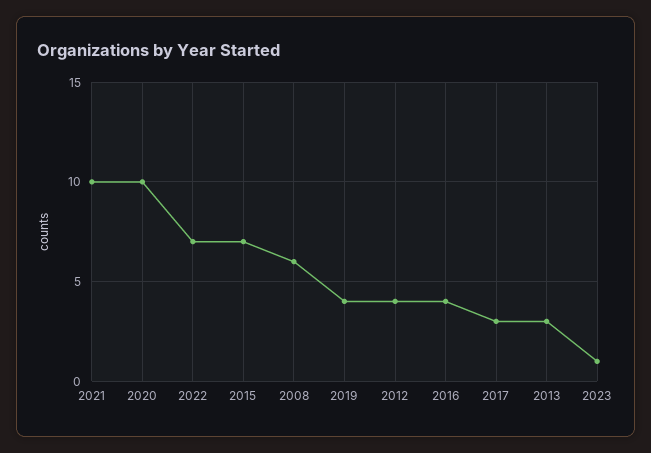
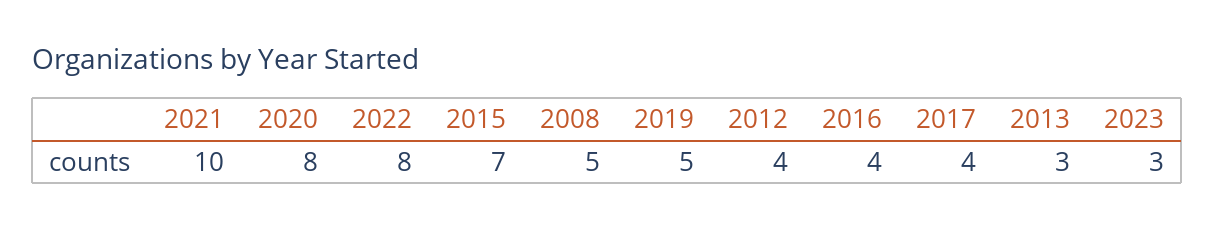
2020: 10 -> 8
2022: 7 -> 8
2008: 6 -> 5
2019: 4 -> 5
2017: 3 -> 4
2023: 1 -> 3

